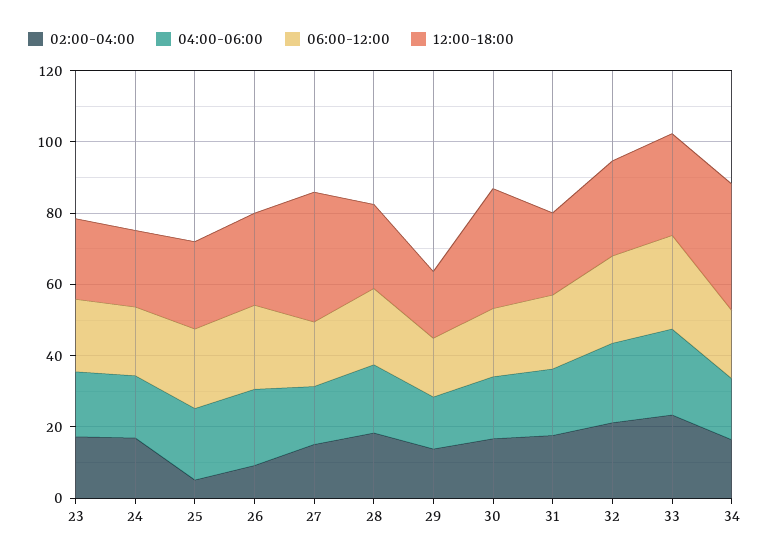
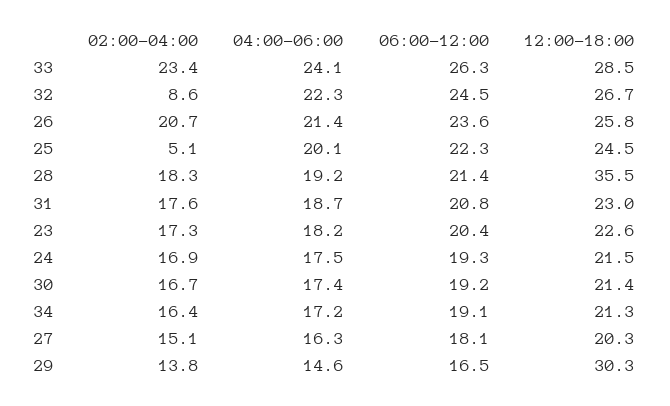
02:00-04:00, 26: 10 -> 20.7
12:00-18:00, 27: 35 -> 20.3
12:00-18:00, 28: 25 -> 35.5
12:00-18:00, 29: 20 -> 30.3
12:00-18:00, 30: 35 -> 21.4
02:00-04:00, 32: 20 -> 8.6
12:00-18:00, 34: 35 -> 21.3

